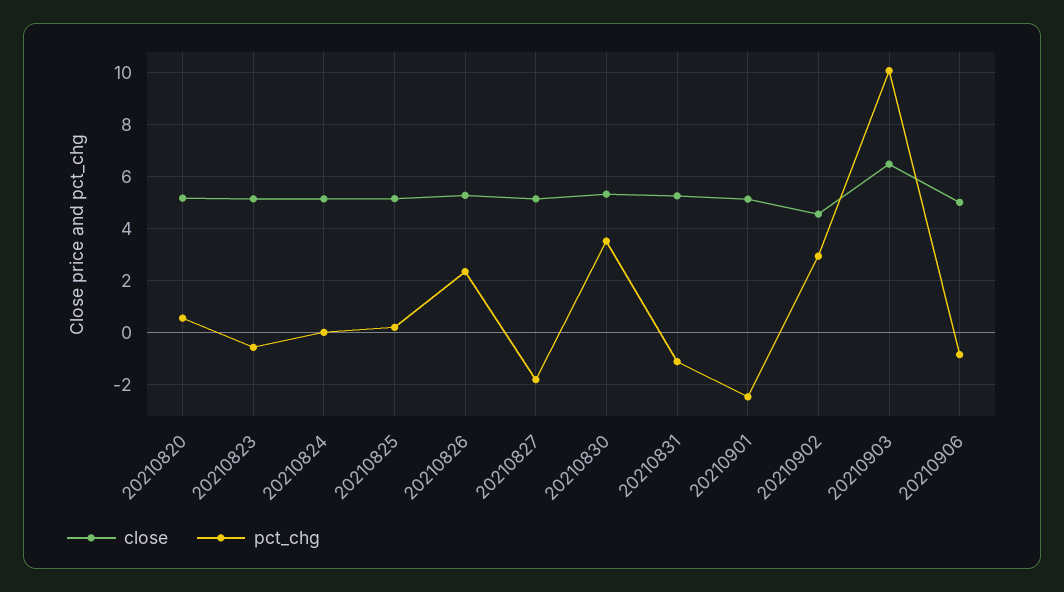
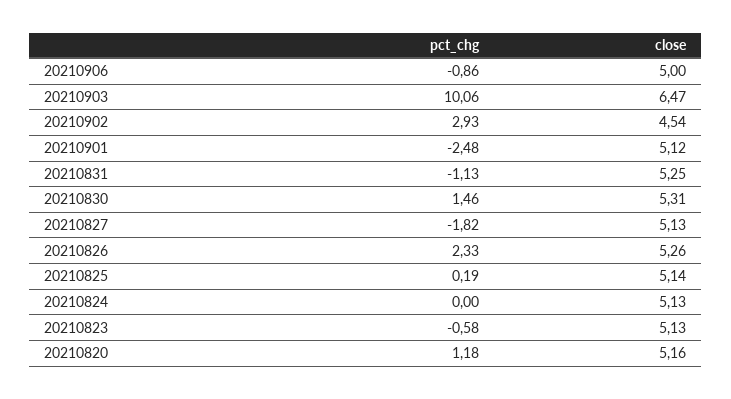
pct_chg, 20210820: 0.5 -> 1.18
pct_chg, 20210830: 3.5 -> 1.46

